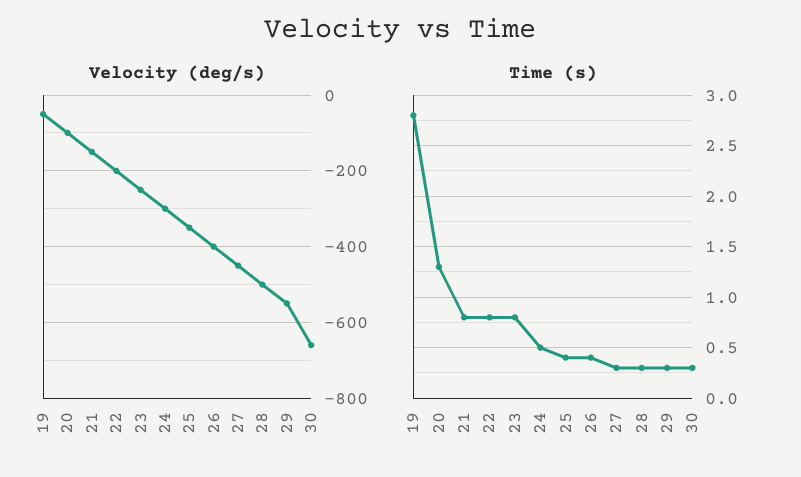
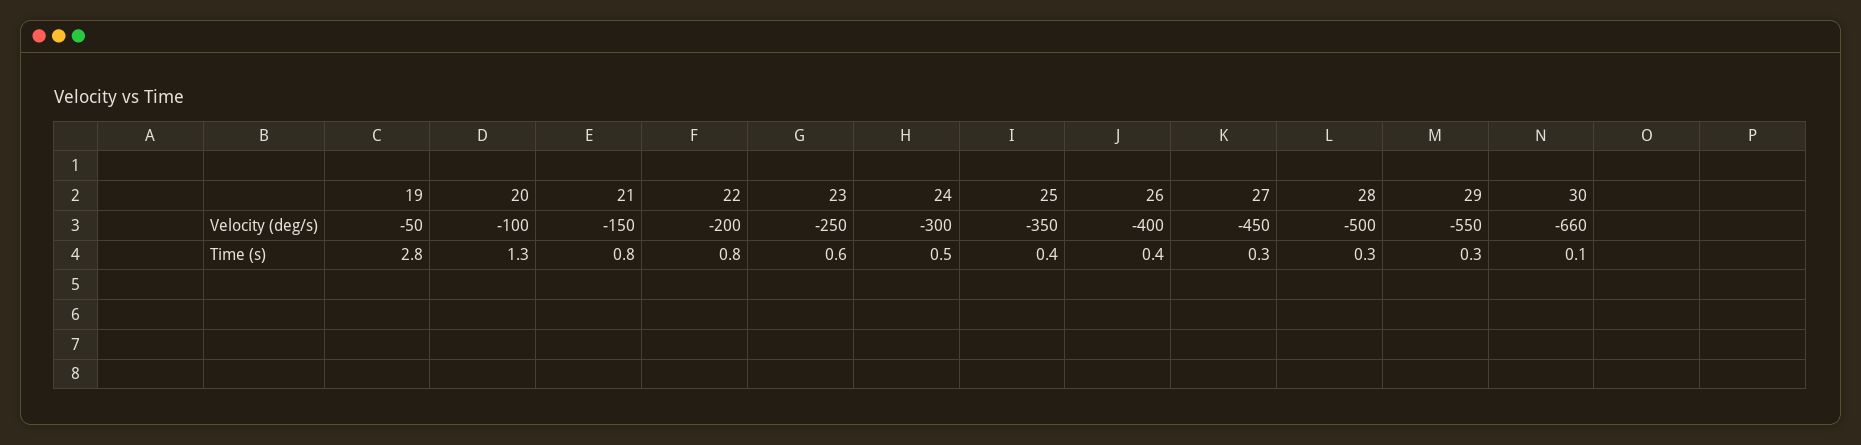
Time (s), 23: 0.8 -> 0.6
Time (s), 30: 0.3 -> 0.1

